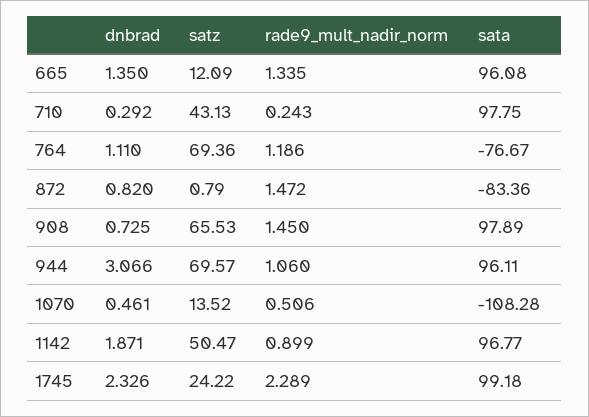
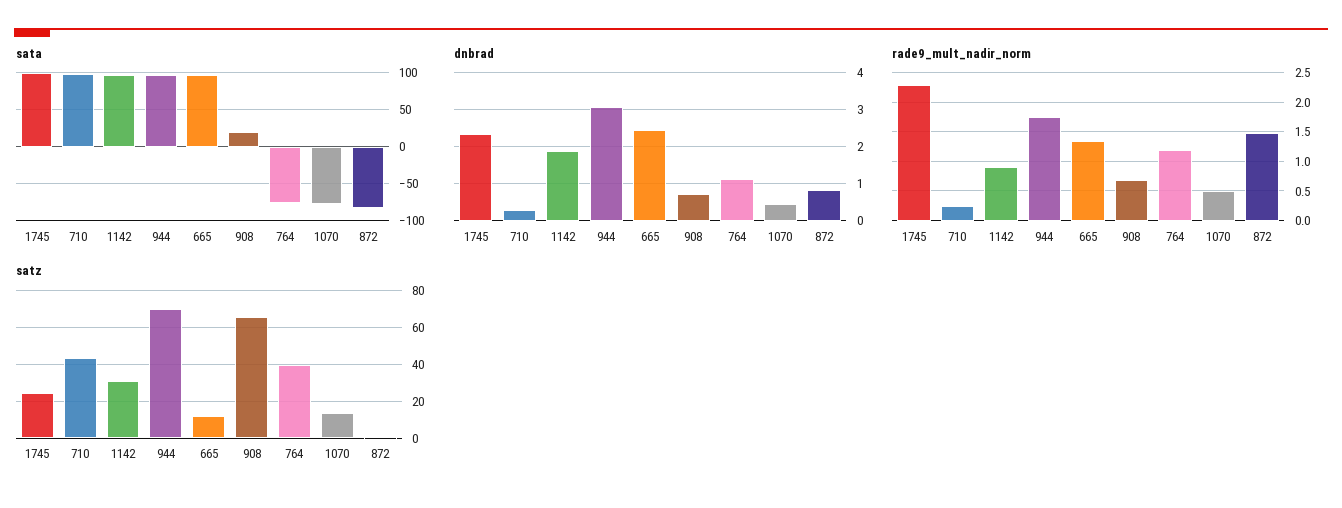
dnbrad, 665: 1.35 -> 2.4
satz, 764: 69.36 -> 40
rade9_mult_nadir_norm, 908: 1.45 -> 0.75
sata, 908: 97.89 -> 20
rade9_mult_nadir_norm, 944: 1.06 -> 1.75
sata, 1070: -108.28 -> -80
satz, 1142: 50.47 -> 30

